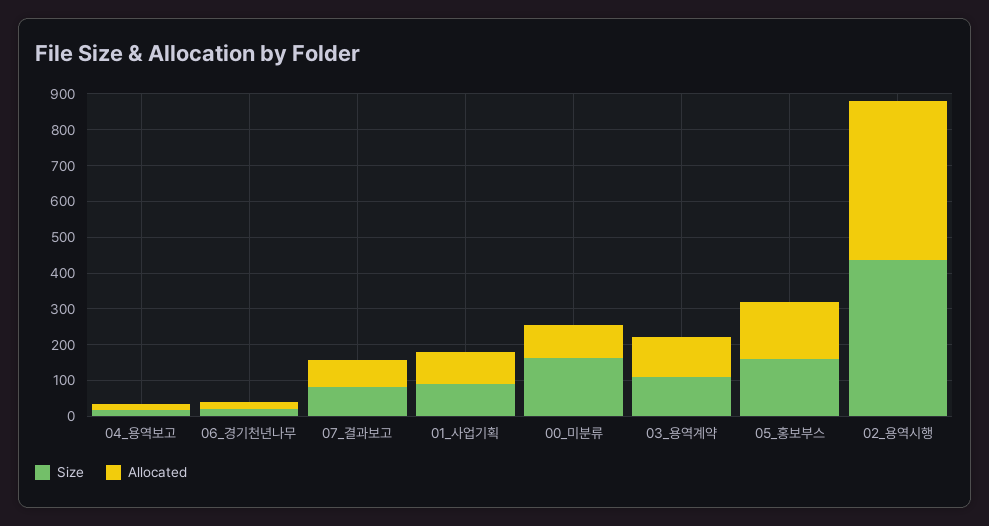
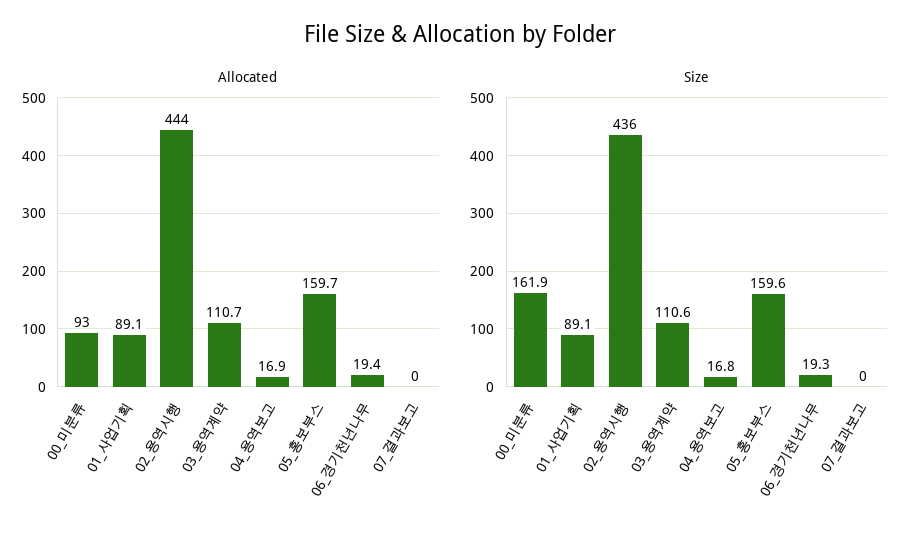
Size, 07_결과보고: 75 -> 0
Allocated, 07_결과보고: 75 -> 0

